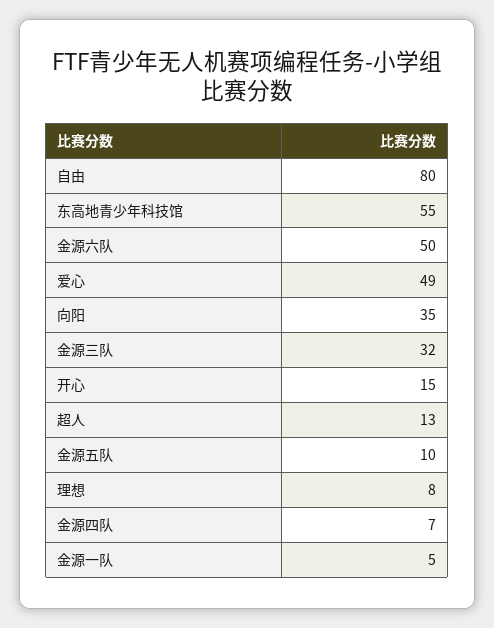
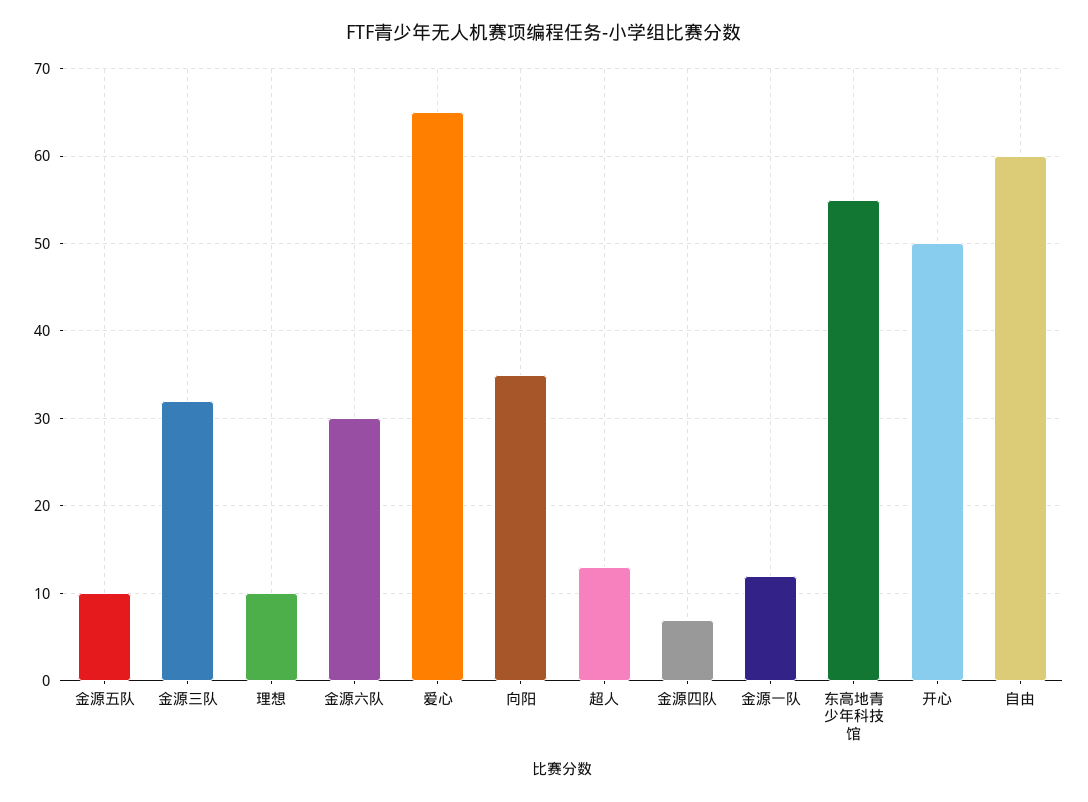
自由: 80 -> 60
金源六队: 50 -> 30
爱心: 49 -> 65
开心: 15 -> 50
理想: 8 -> 10
金源一队: 5 -> 12

